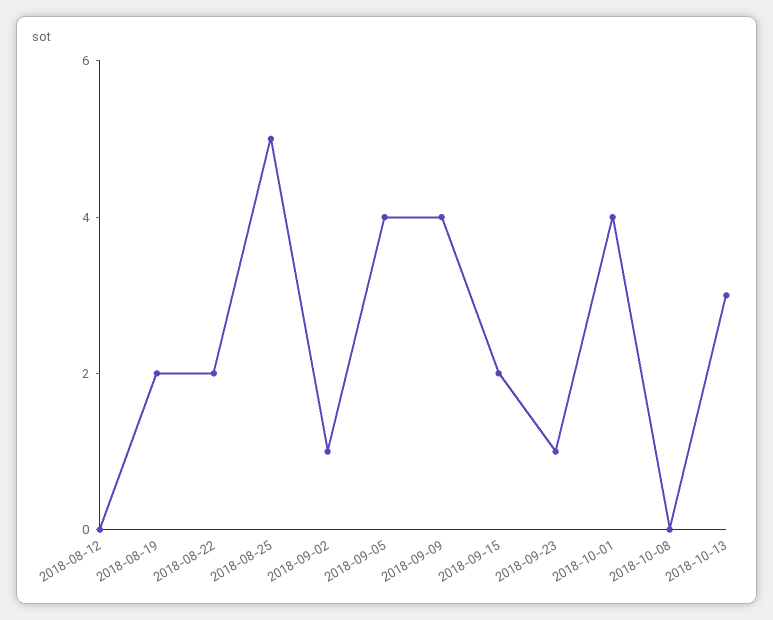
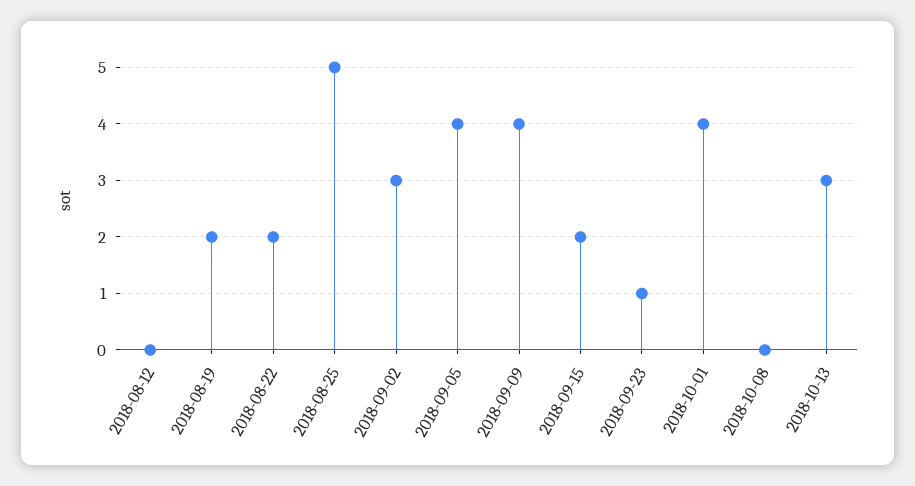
2018-09-02: 1 -> 3

